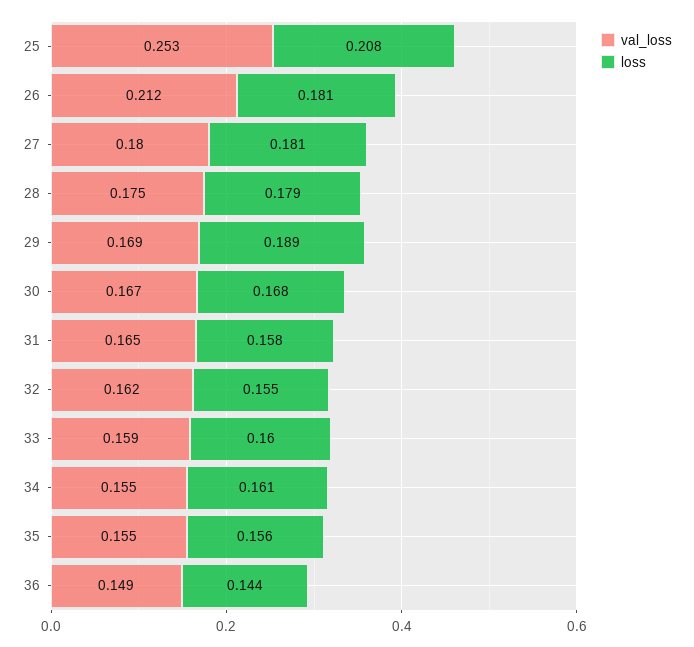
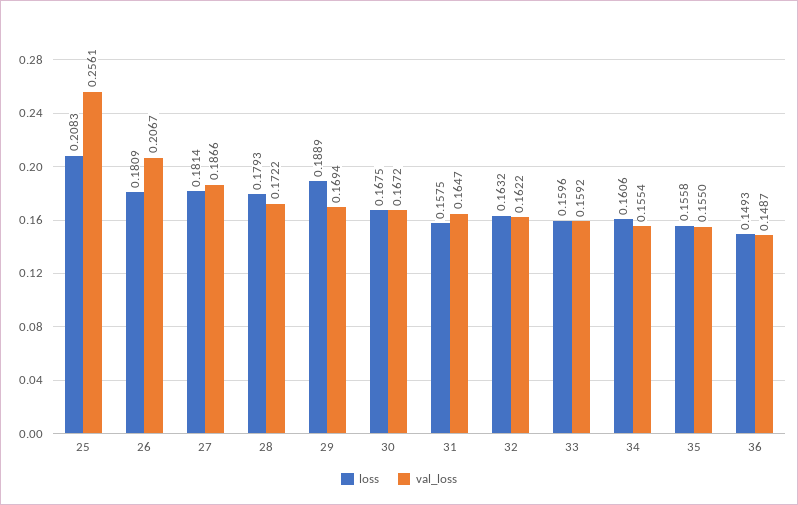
val_loss, 25: 0.253 -> 0.2561
val_loss, 26: 0.212 -> 0.2067
val_loss, 27: 0.18 -> 0.1866
val_loss, 28: 0.175 -> 0.1722
loss, 32: 0.155 -> 0.1632
loss, 36: 0.144 -> 0.1493

